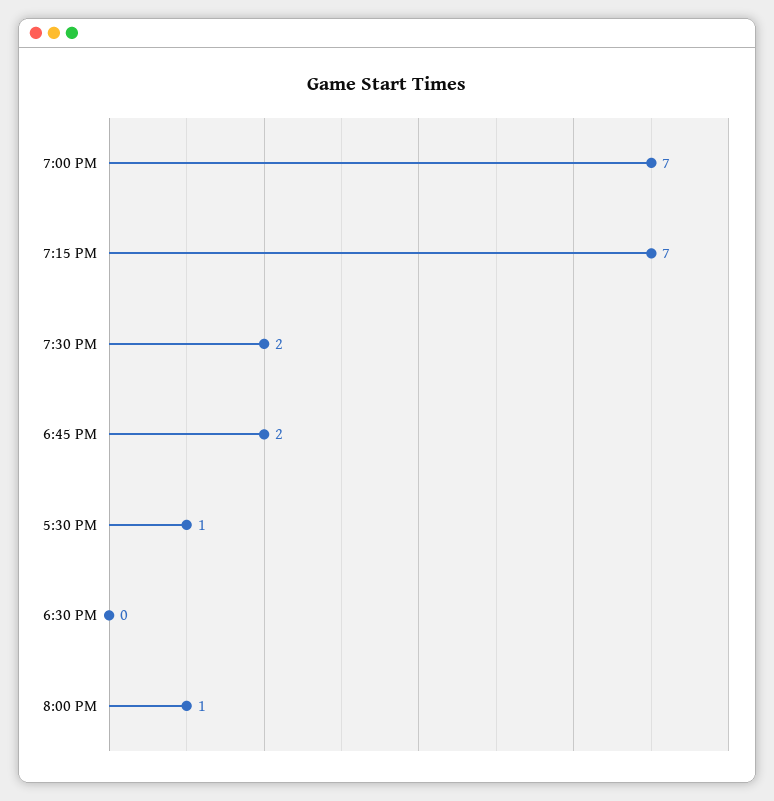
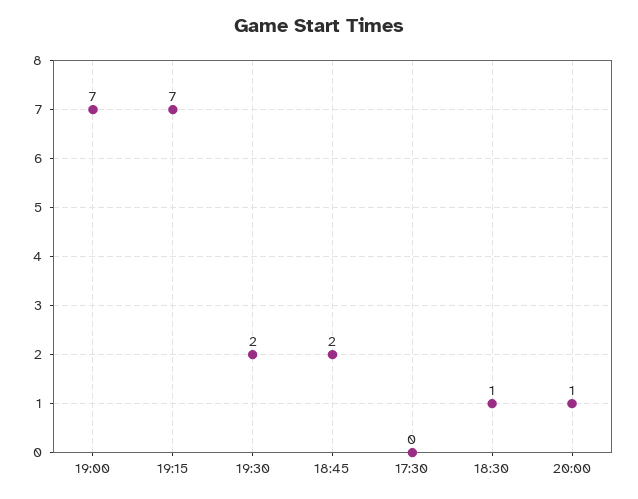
5:30 PM: 1 -> 0
6:30 PM: 0 -> 1

